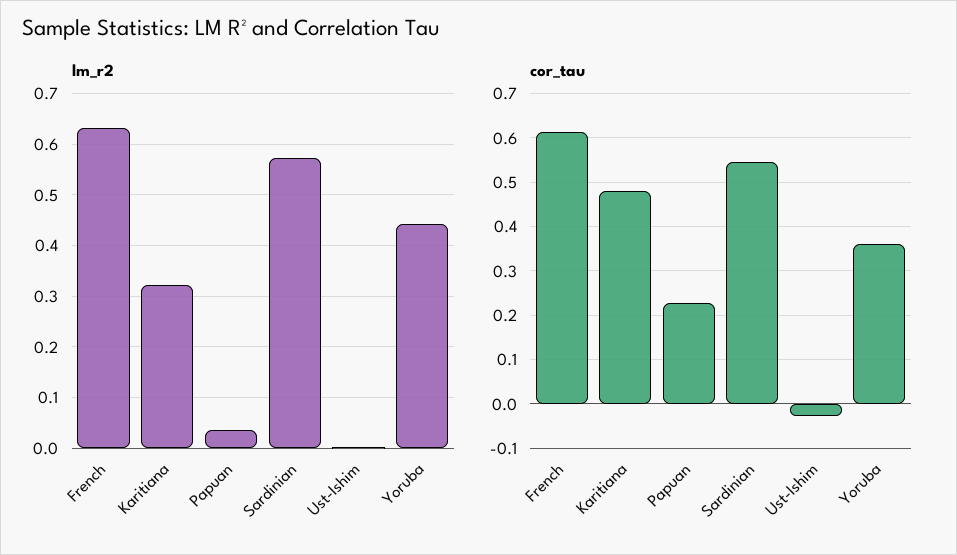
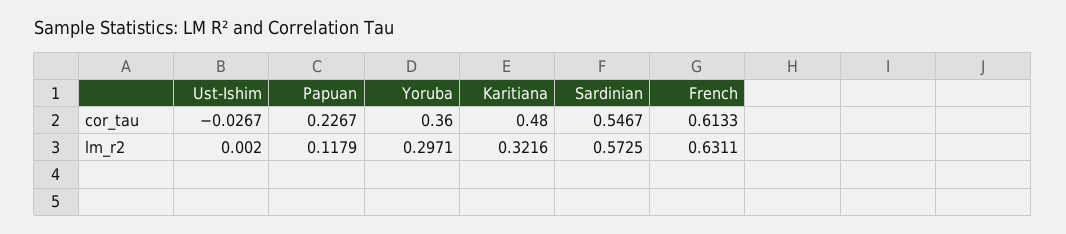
lm_r2, Papuan: 0.04 -> 0.1179
lm_r2, Yoruba: 0.44 -> 0.2971

